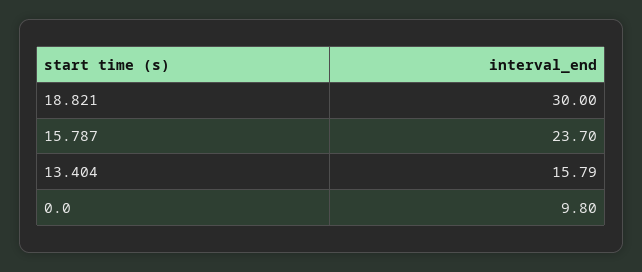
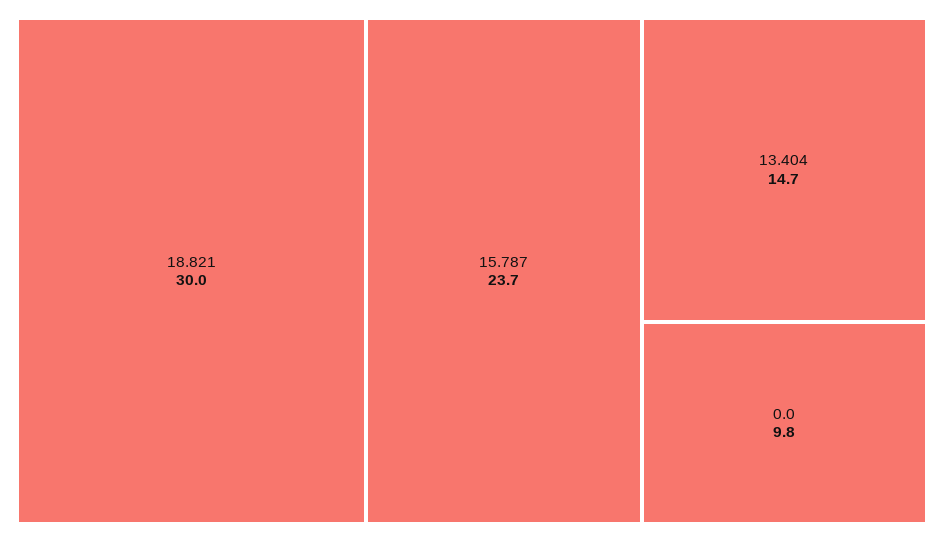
13.404: 15.79 -> 14.7

